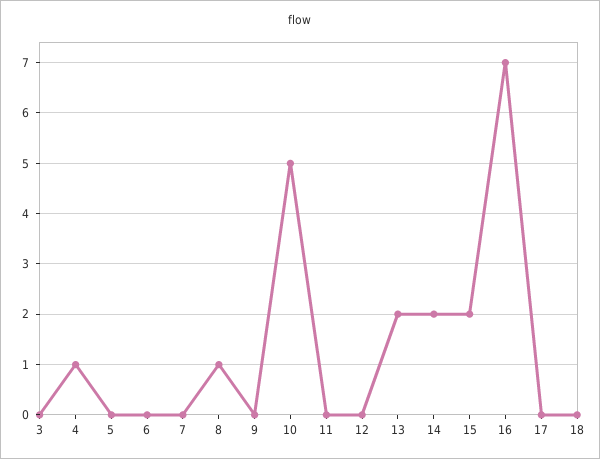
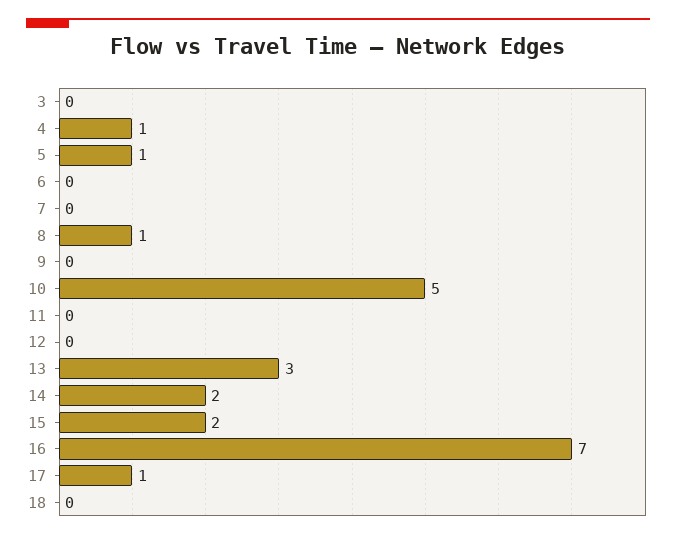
5: 0 -> 1
13: 2 -> 3
17: 0 -> 1

